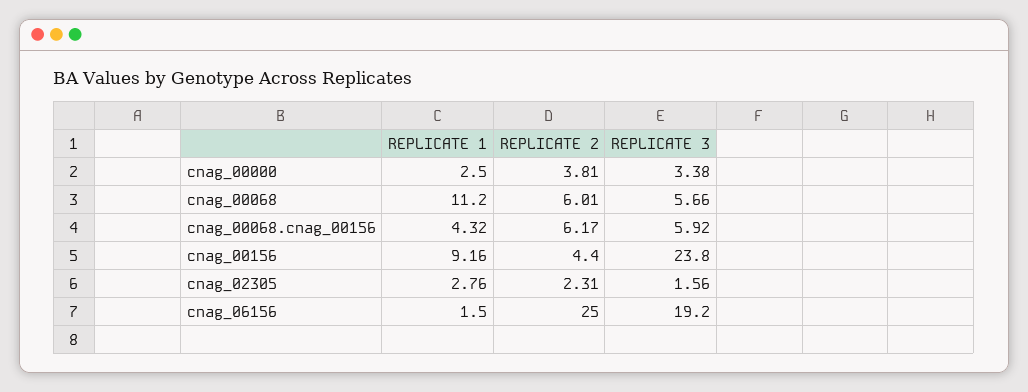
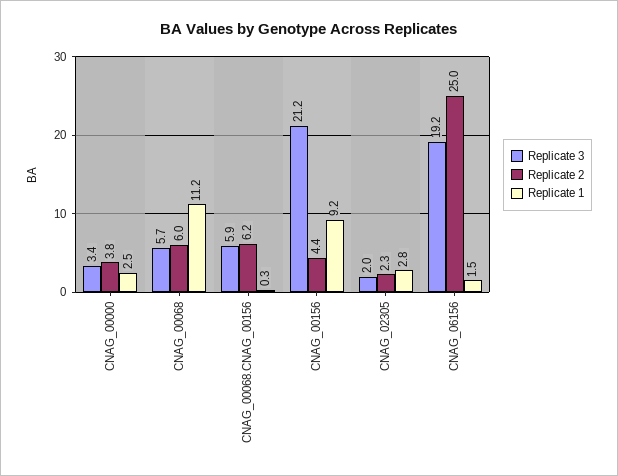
REPLICATE 1, cnag_00068.cnag_00156: 4.32 -> 0.3
REPLICATE 3, cnag_00156: 23.8 -> 21.2
REPLICATE 3, cnag_02305: 1.56 -> 2

